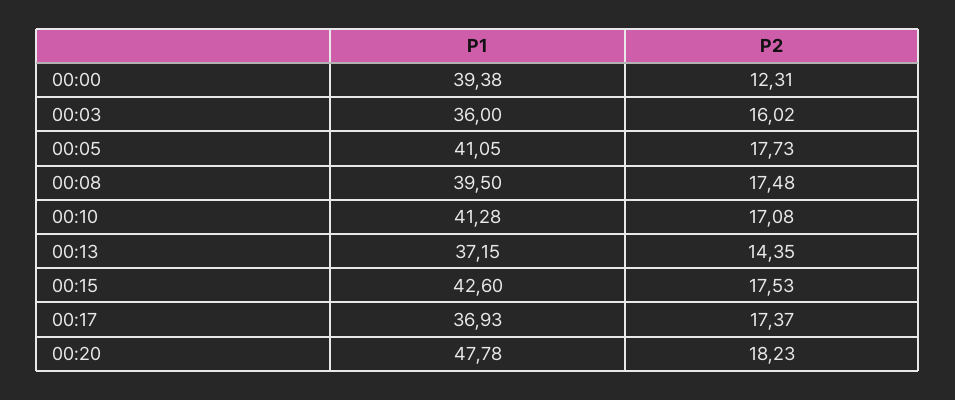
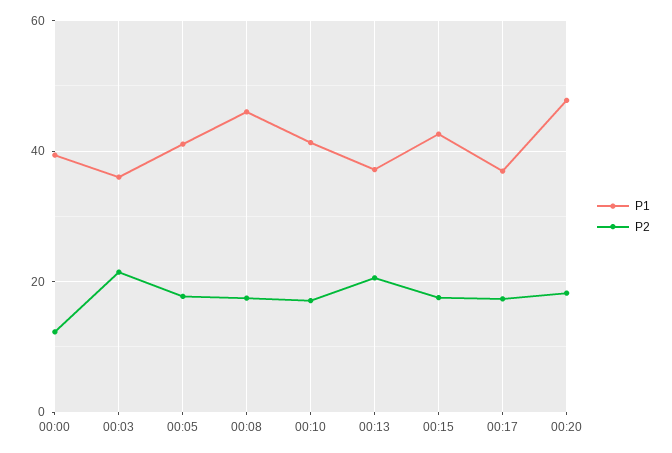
P2, 00:03: 16.02 -> 22
P1, 00:08: 39.5 -> 46
P2, 00:13: 14.35 -> 20

